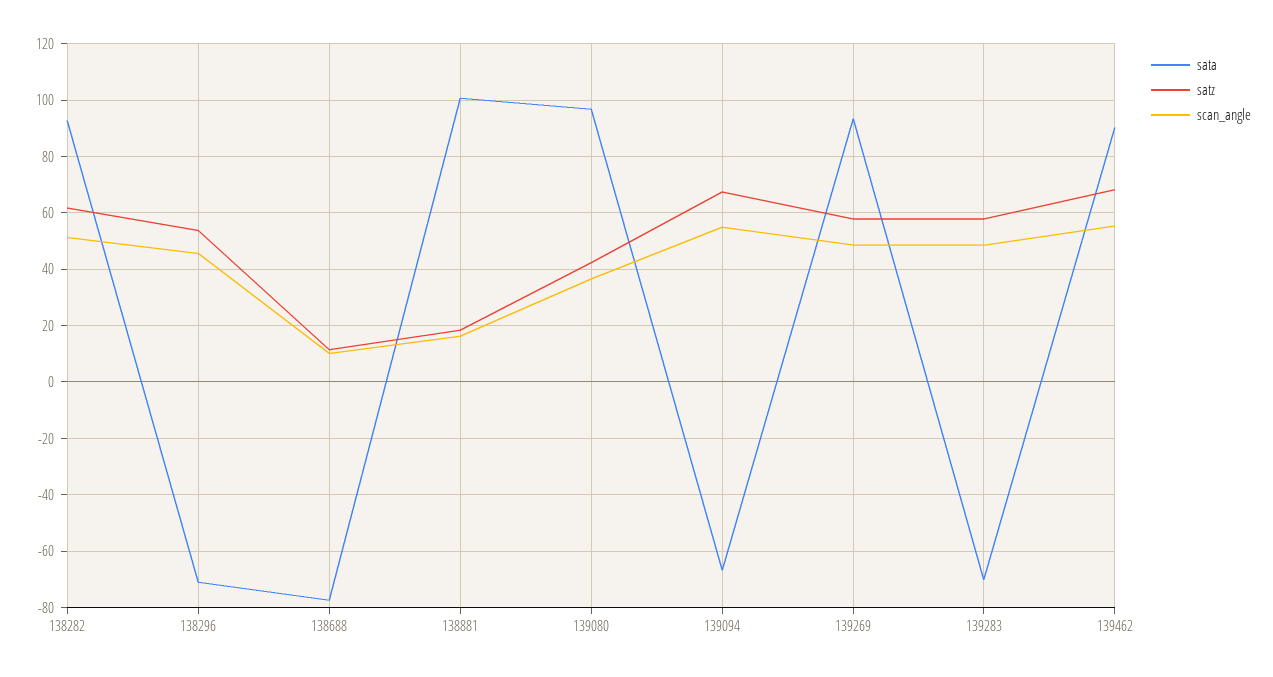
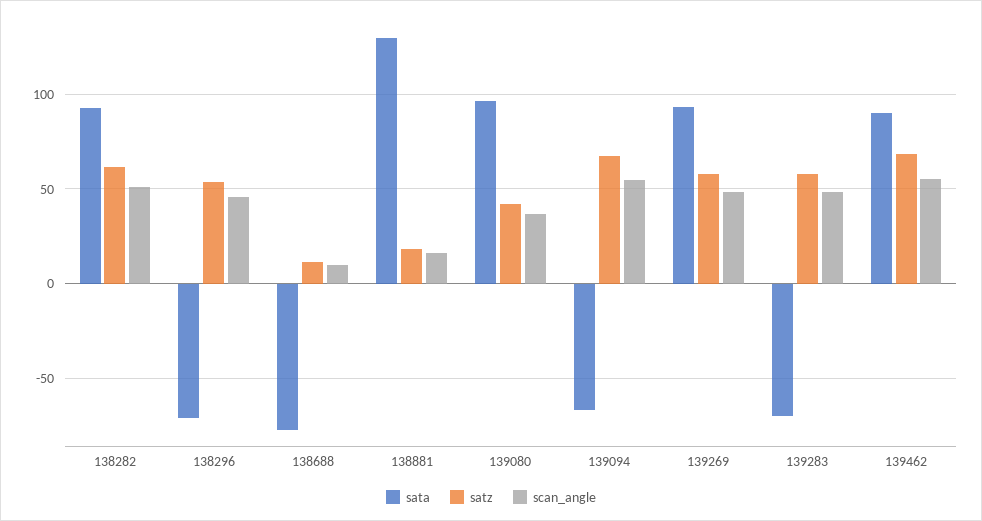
sata, 138881: 100 -> 130

